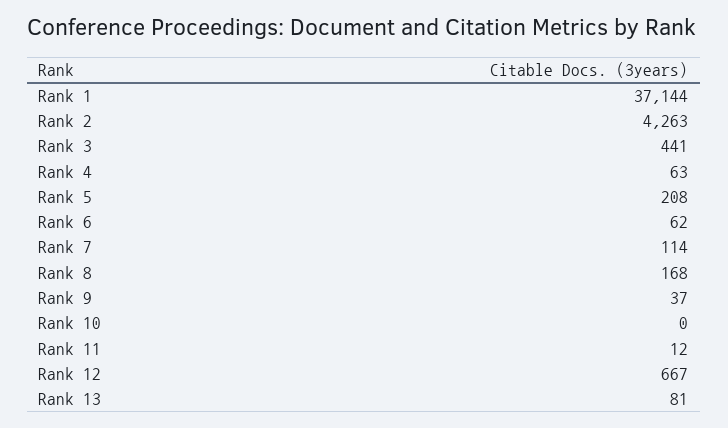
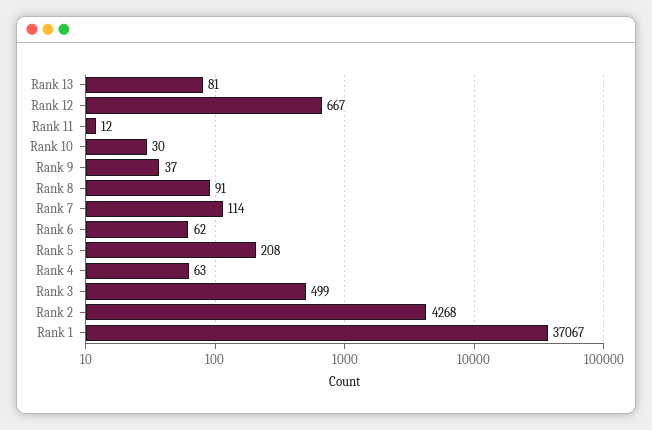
Rank 1: 37144 -> 37067
Rank 2: 4263 -> 4268
Rank 3: 441 -> 499
Rank 8: 168 -> 91
Rank 10: 0 -> 30

